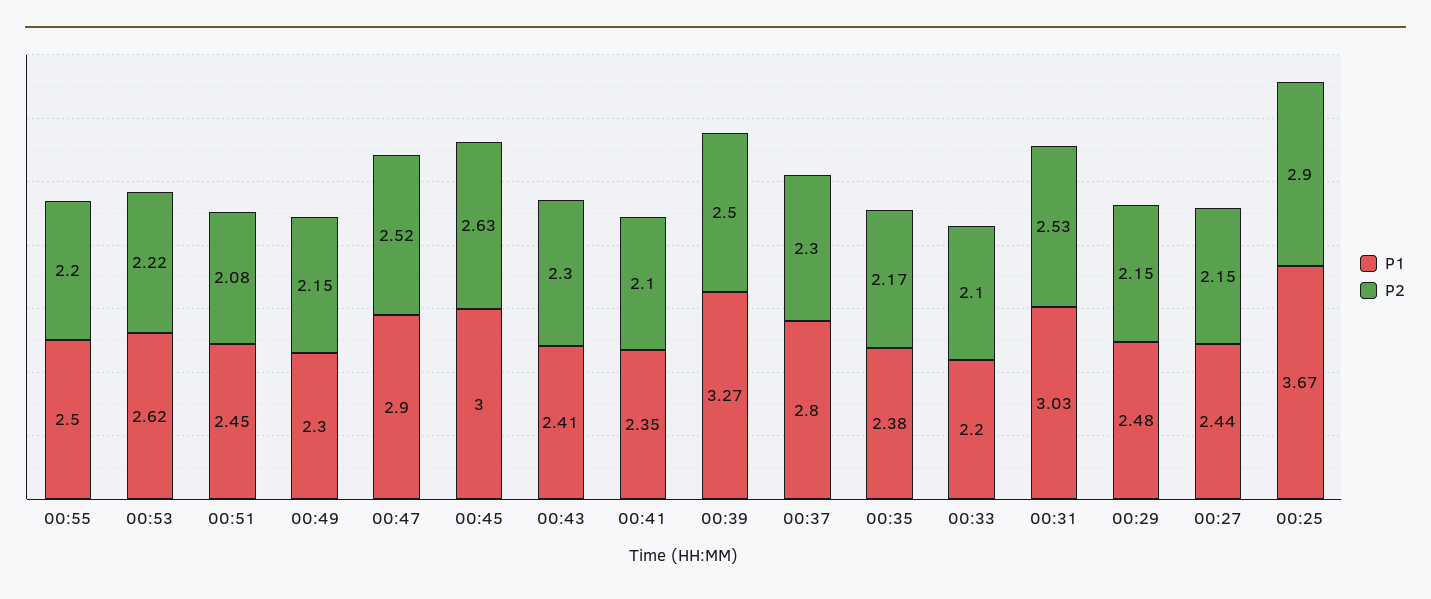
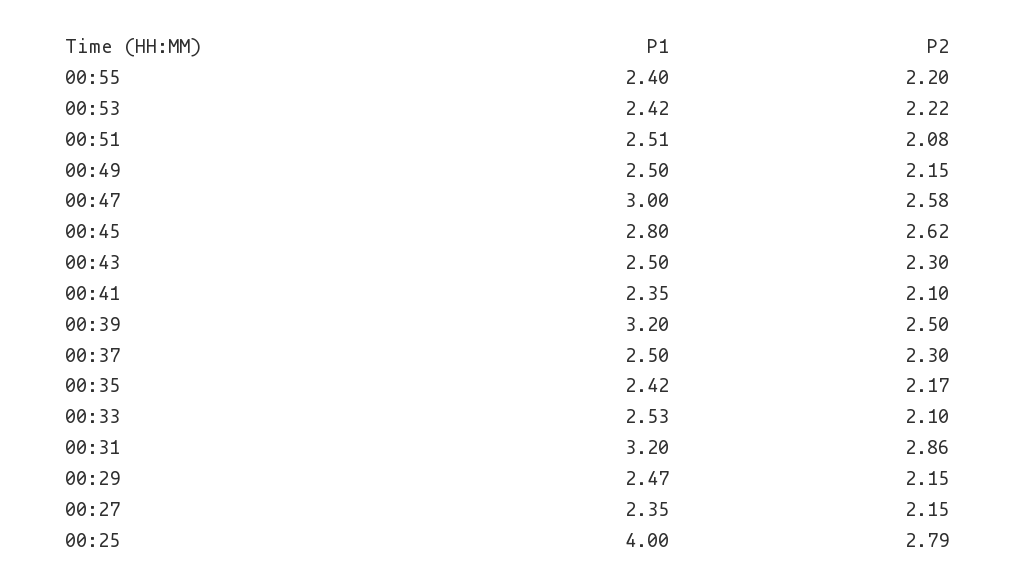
P1, 00:55: 2.5 -> 2.4
P1, 00:53: 2.62 -> 2.42
P1, 00:51: 2.45 -> 2.51
P1, 00:49: 2.3 -> 2.5
P1, 00:47: 2.9 -> 3
P2, 00:47: 2.52 -> 2.58
P1, 00:45: 3 -> 2.8
P2, 00:45: 2.63 -> 2.62
P1, 00:43: 2.41 -> 2.5
P1, 00:39: 3.27 -> 3.2
P1, 00:37: 2.8 -> 2.5
P1, 00:35: 2.38 -> 2.42
P1, 00:33: 2.2 -> 2.53
P1, 00:31: 3.03 -> 3.2
P2, 00:31: 2.53 -> 2.86
P1, 00:29: 2.48 -> 2.47
P1, 00:27: 2.44 -> 2.35
P1, 00:25: 3.67 -> 4
P2, 00:25: 2.9 -> 2.79

